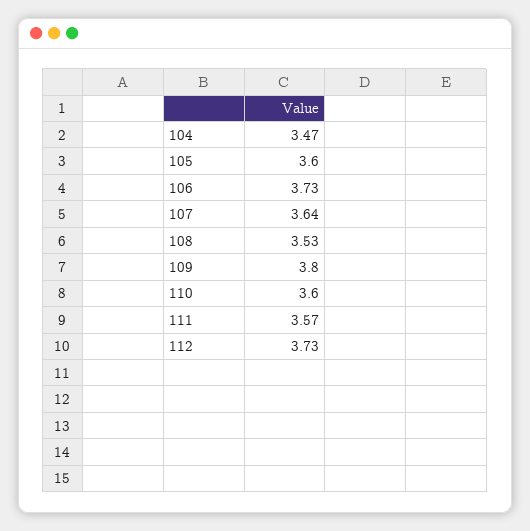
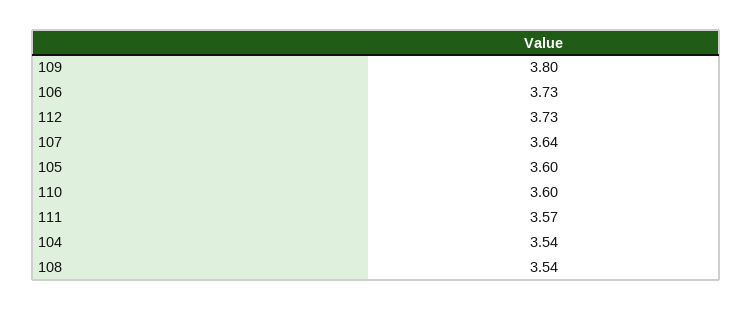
104: 3.47 -> 3.54
108: 3.53 -> 3.54

